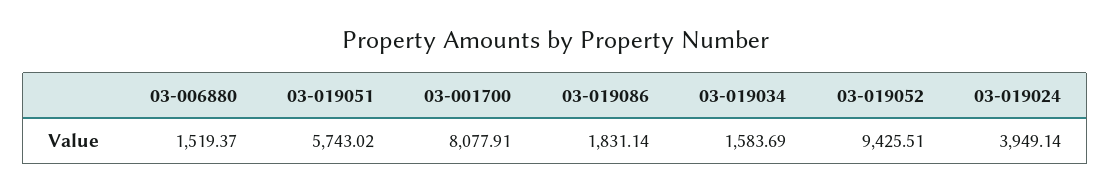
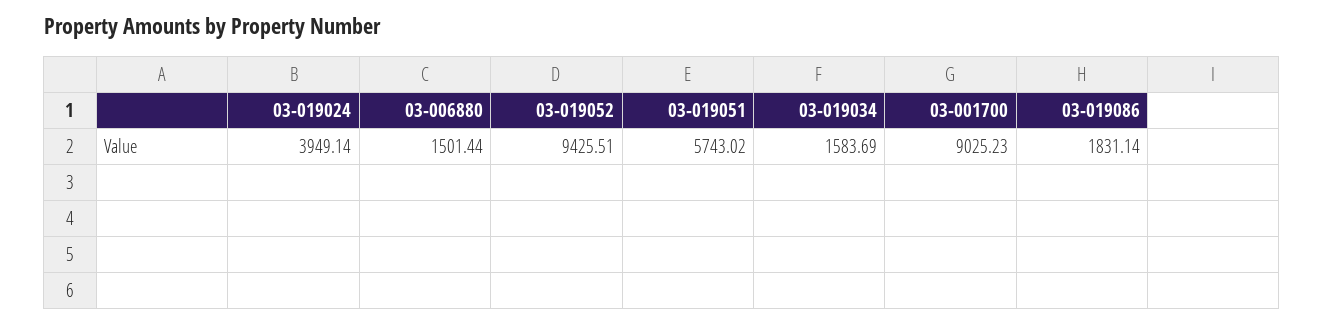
03-006880: 1519.37 -> 1501.44
03-001700: 8077.91 -> 9025.23

